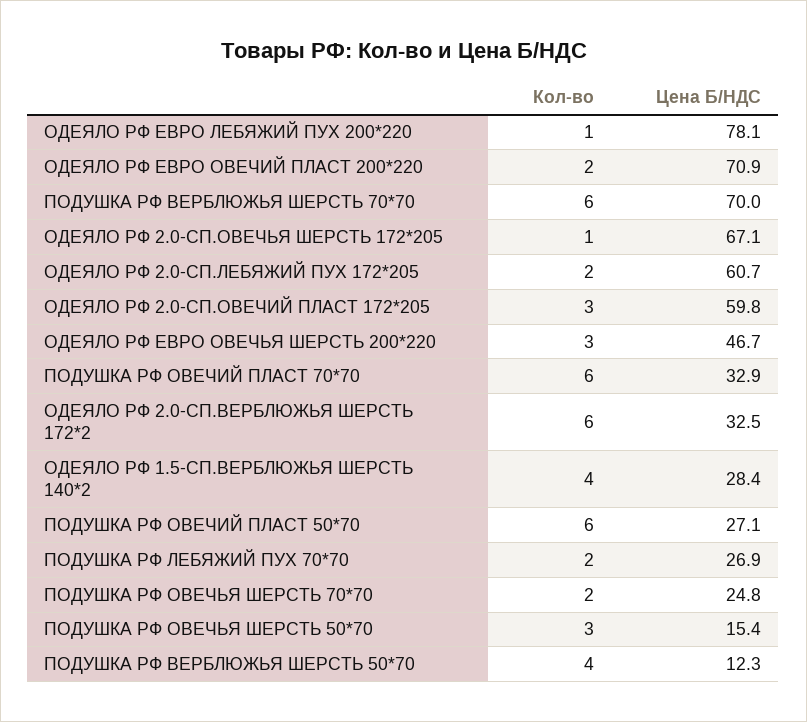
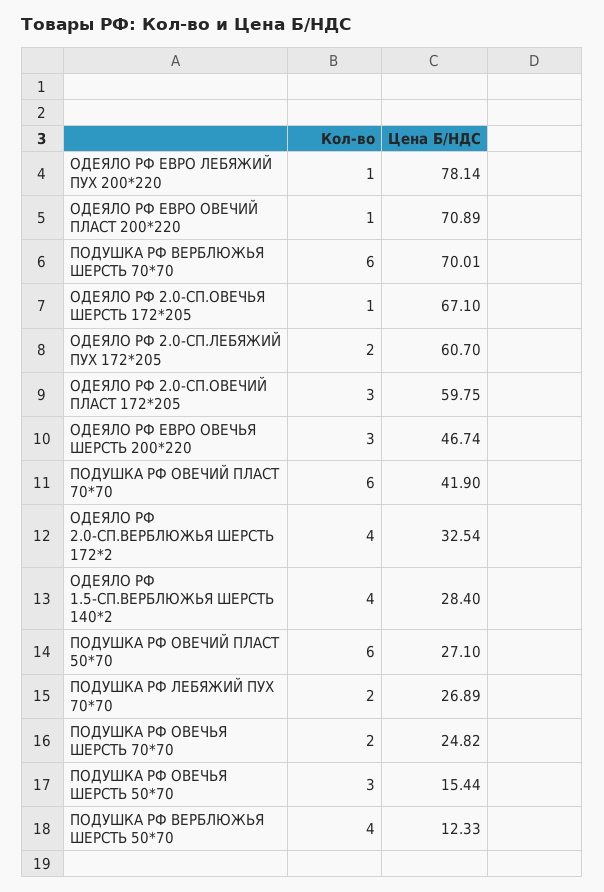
Кол-во, ОДЕЯЛО РФ ЕВРО ОВЕЧИЙ ПЛАСТ 200*220: 2 -> 1
Цена Б/НДС, ПОДУШКА РФ ОВЕЧИЙ ПЛАСТ 70*70: 32.9 -> 41.9
Кол-во, ОДЕЯЛО РФ 2.0-СП.ВЕРБЛЮЖЬЯ ШЕРСТЬ 172*2: 6 -> 4

